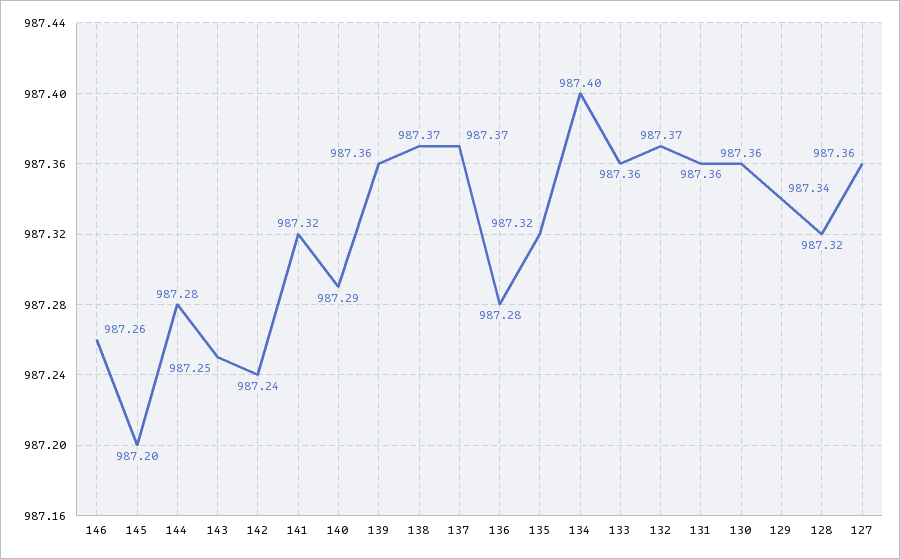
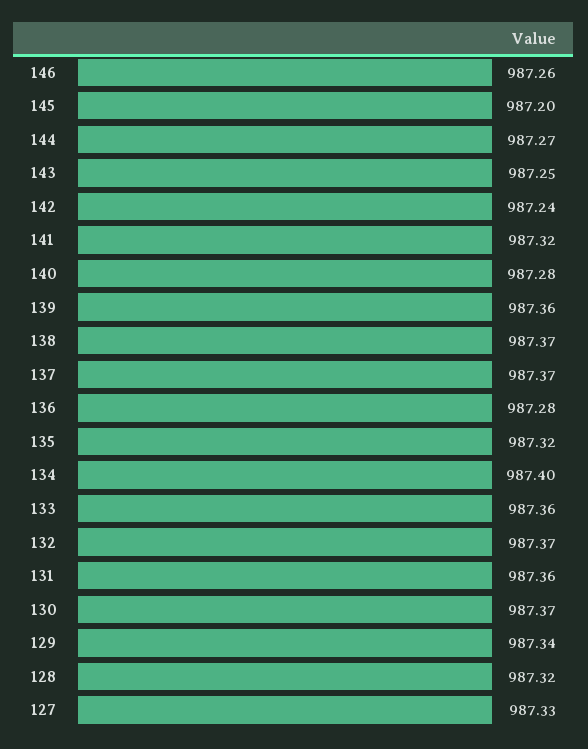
144: 987.28 -> 987.27
140: 987.29 -> 987.28
130: 987.36 -> 987.37
127: 987.36 -> 987.33

